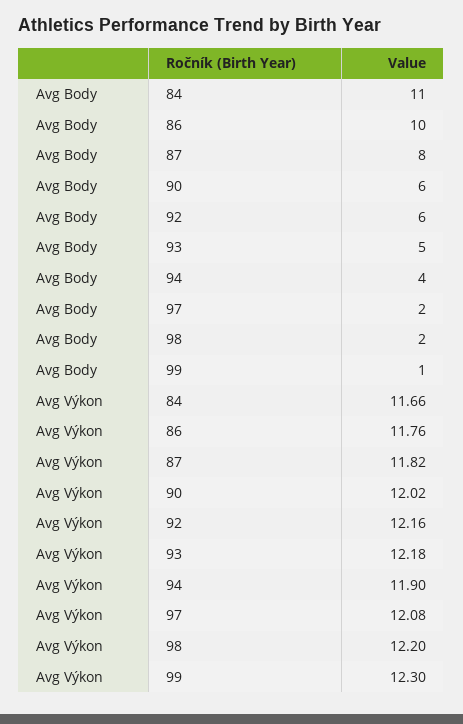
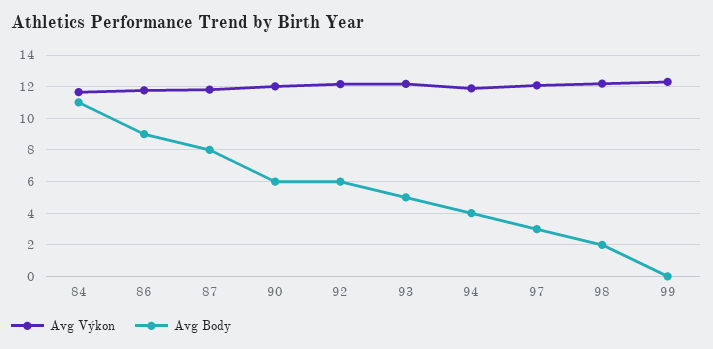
Avg Body, 86: 10 -> 9
Avg Body, 97: 2 -> 3
Avg Body, 99: 1 -> 0

